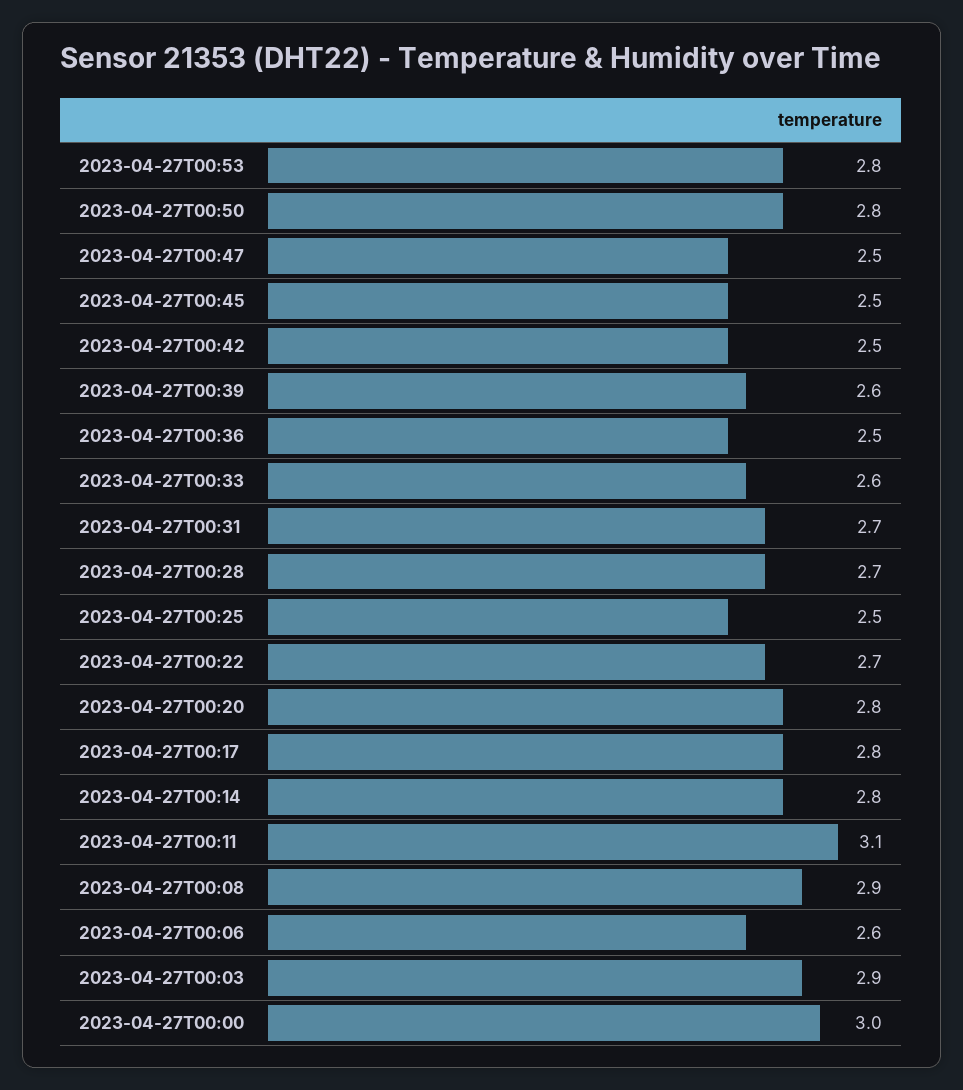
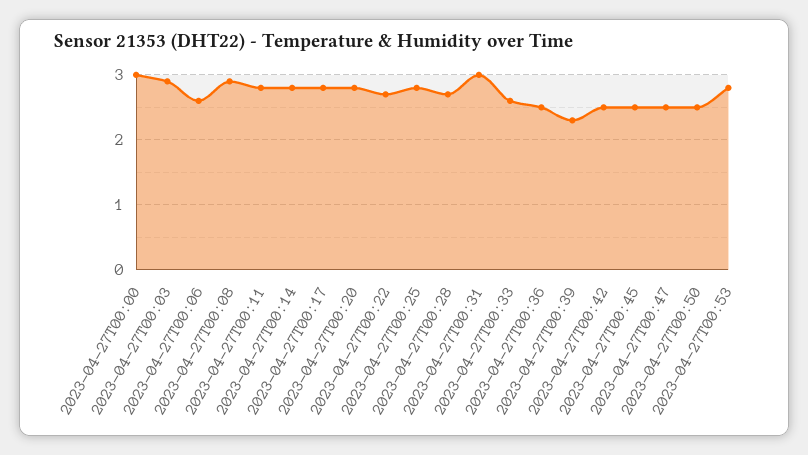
2023-04-27T00:50: 2.8 -> 2.5
2023-04-27T00:39: 2.6 -> 2.3
2023-04-27T00:31: 2.7 -> 3
2023-04-27T00:25: 2.5 -> 2.8
2023-04-27T00:11: 3.1 -> 2.8

